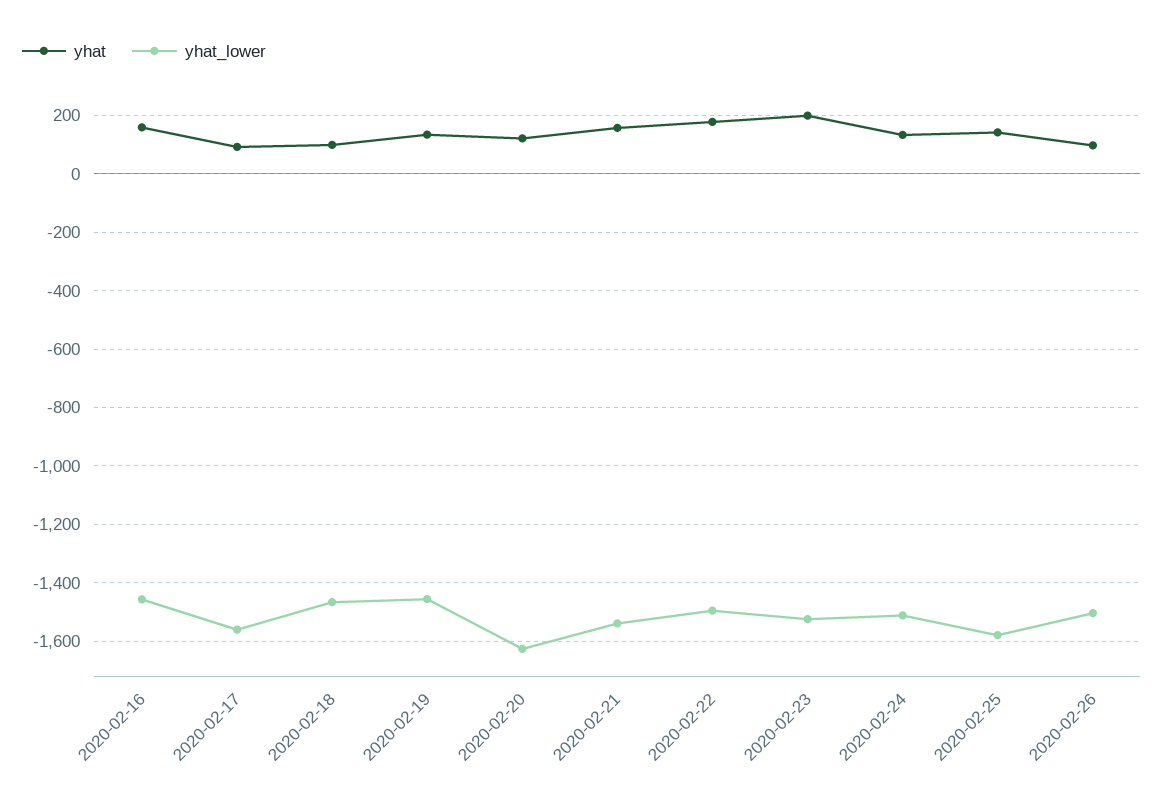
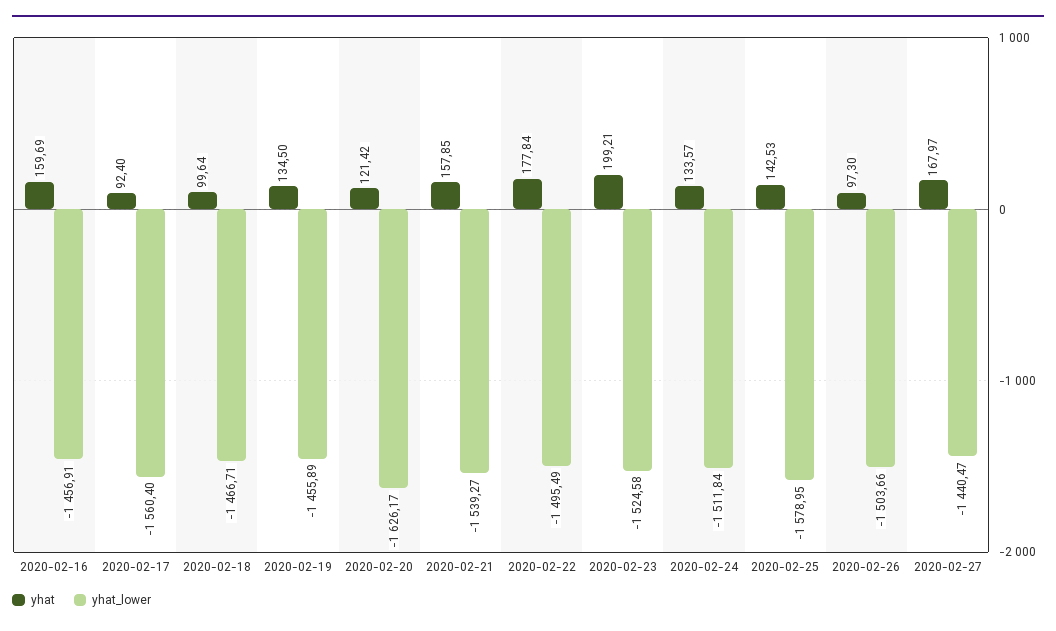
yhat, 2020-02-27: none -> 167.97
yhat_lower, 2020-02-27: none -> -1440.47

